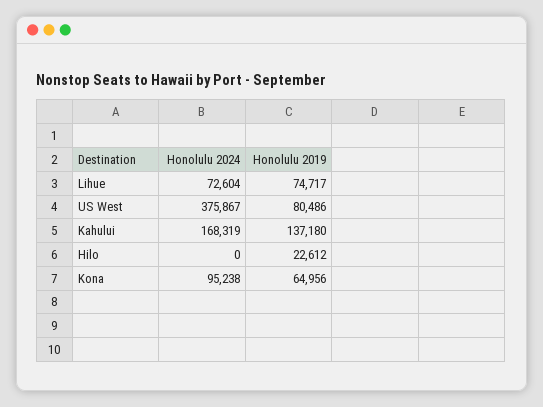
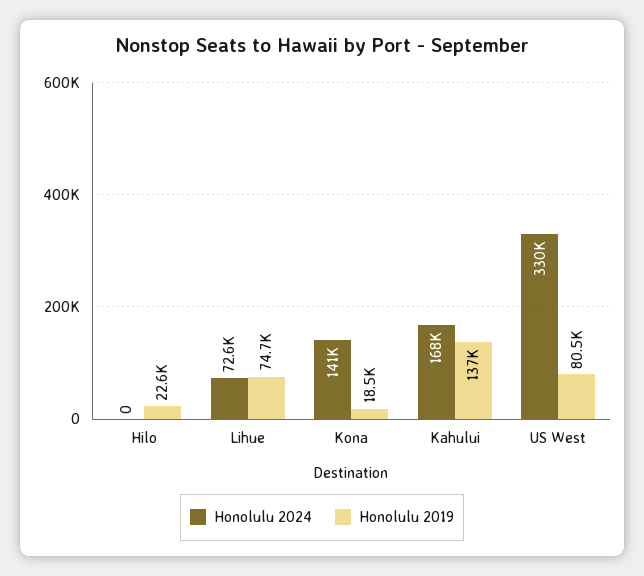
Honolulu 2024, US West: 375867 -> 330000
Honolulu 2024, Kona: 95238 -> 141000
Honolulu 2019, Kona: 64956 -> 18500

